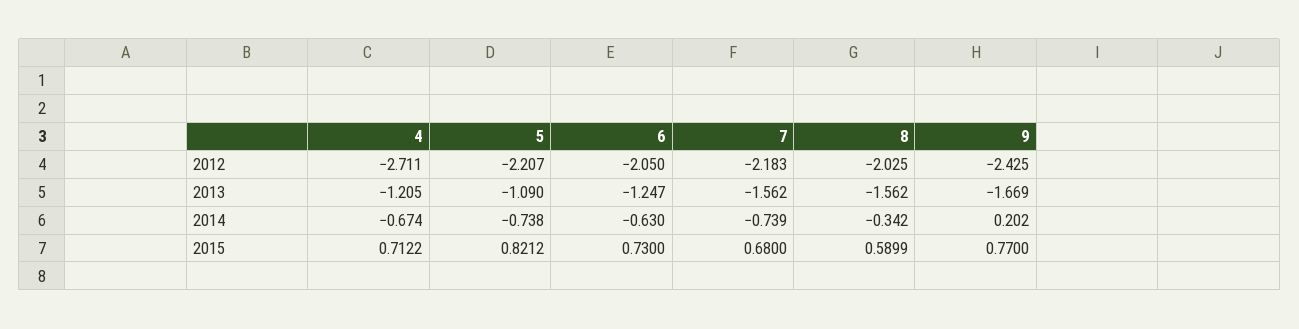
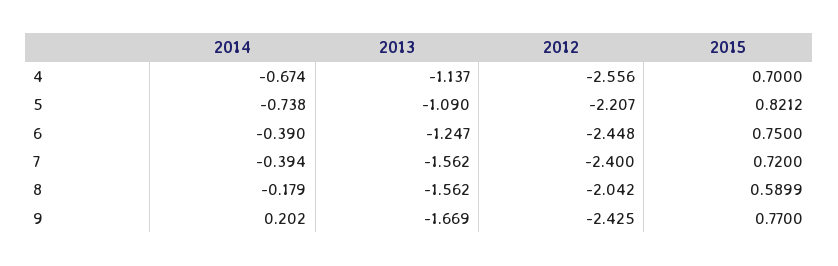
4, 2012: -2.711 -> -2.556
6, 2012: -2.05 -> -2.448
7, 2012: -2.183 -> -2.4
8, 2012: -2.025 -> -2.042
4, 2013: -1.205 -> -1.137
6, 2014: -0.63 -> -0.39
7, 2014: -0.739 -> -0.394
8, 2014: -0.342 -> -0.179
4, 2015: 0.7122 -> 0.7
6, 2015: 0.73 -> 0.75
7, 2015: 0.68 -> 0.72

